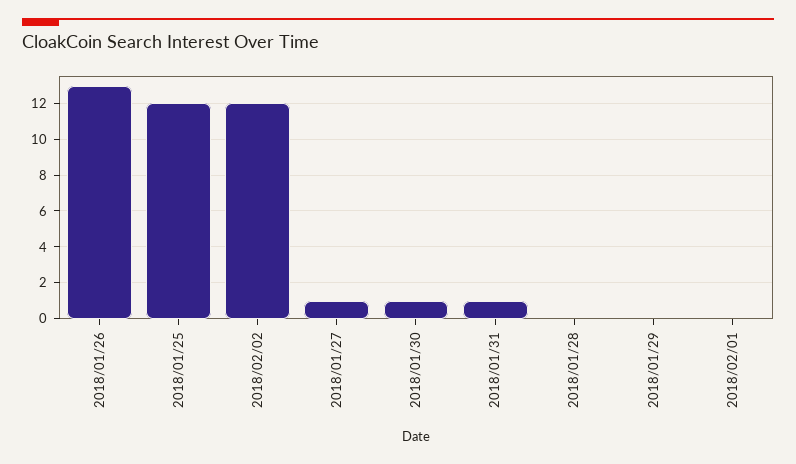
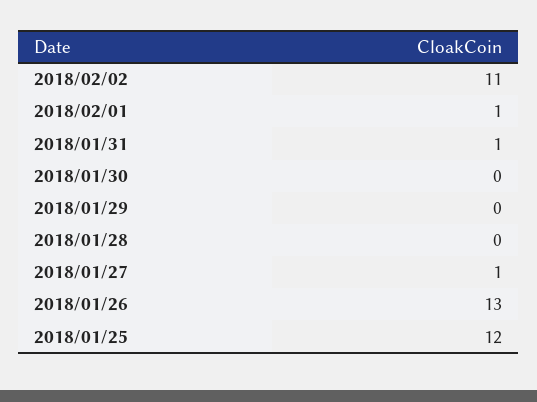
2018/02/02: 12 -> 11
2018/01/30: 1 -> 0
2018/02/01: 0 -> 1

